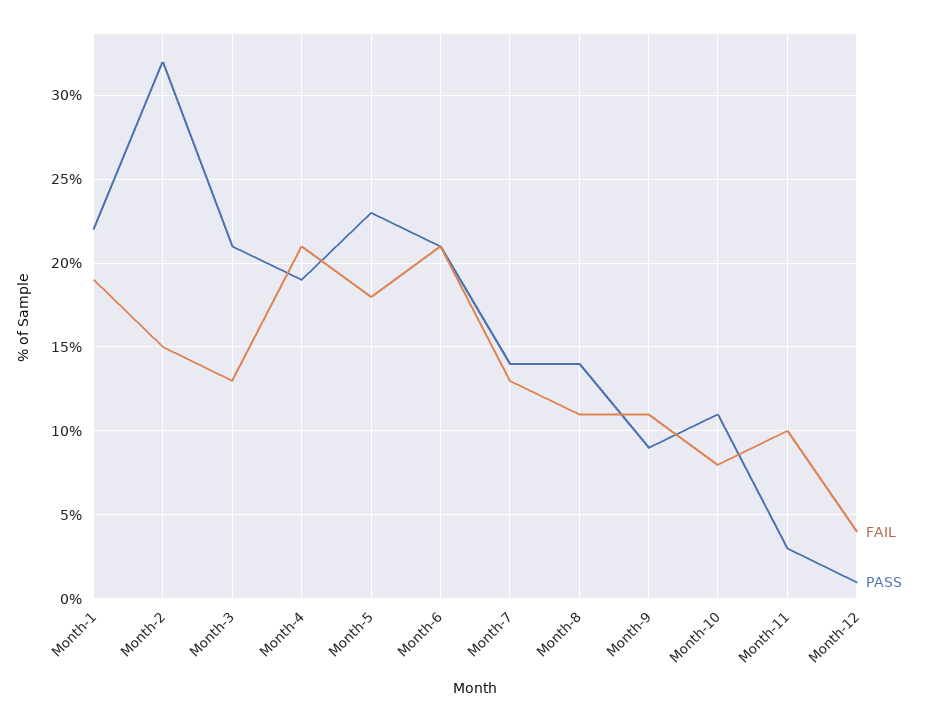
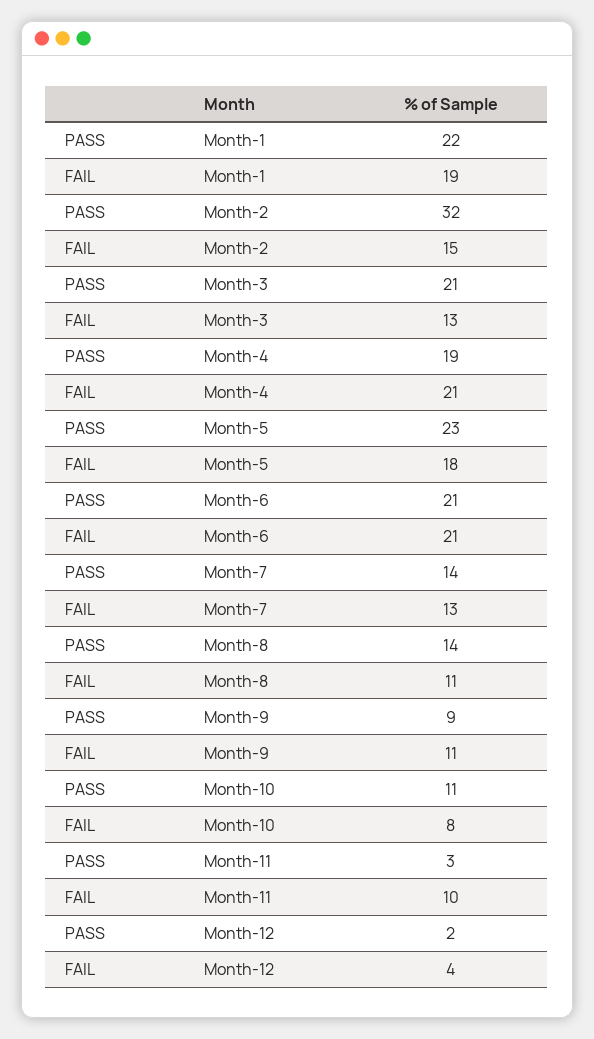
PASS, Month-12: 1 -> 2

